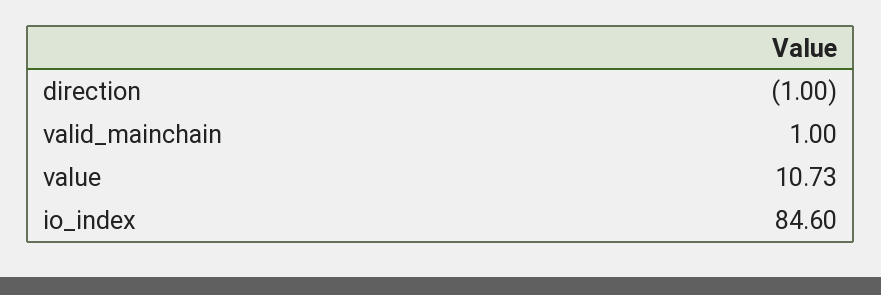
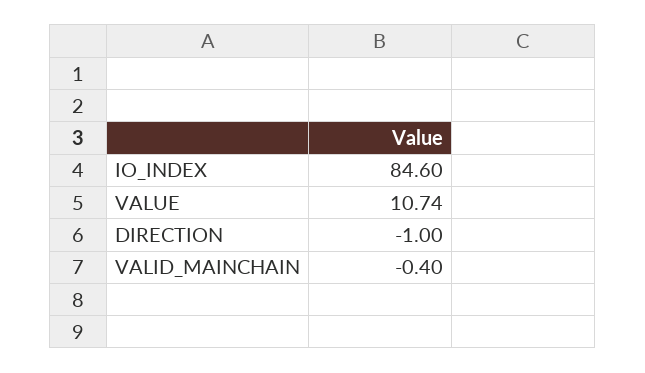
valid_mainchain: 1 -> -0.4
value: 10.73 -> 10.74

